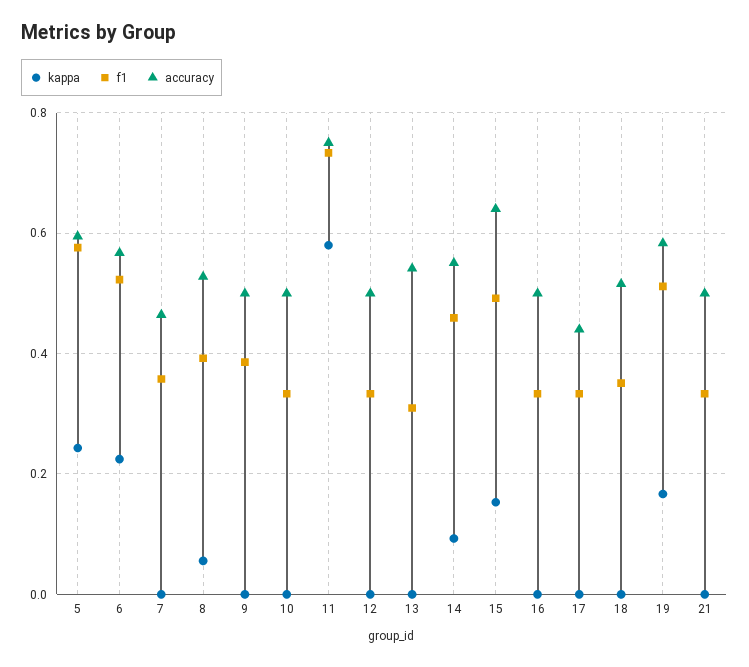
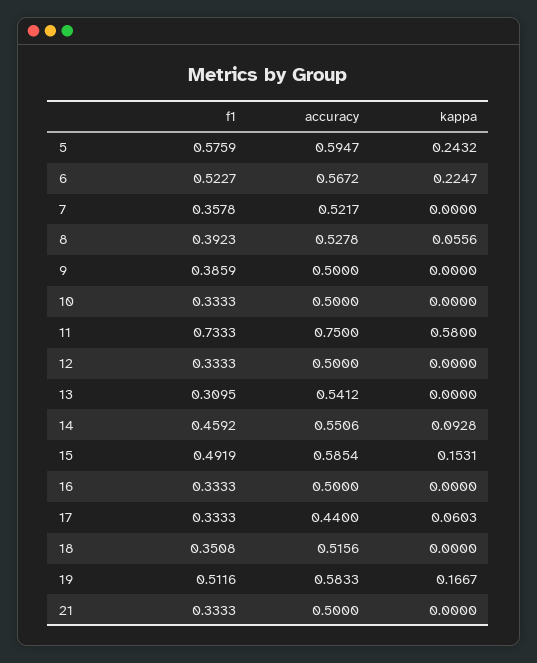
accuracy, 7: 0.46 -> 0.5217
accuracy, 15: 0.64 -> 0.5854
kappa, 17: 0 -> 0.0603

